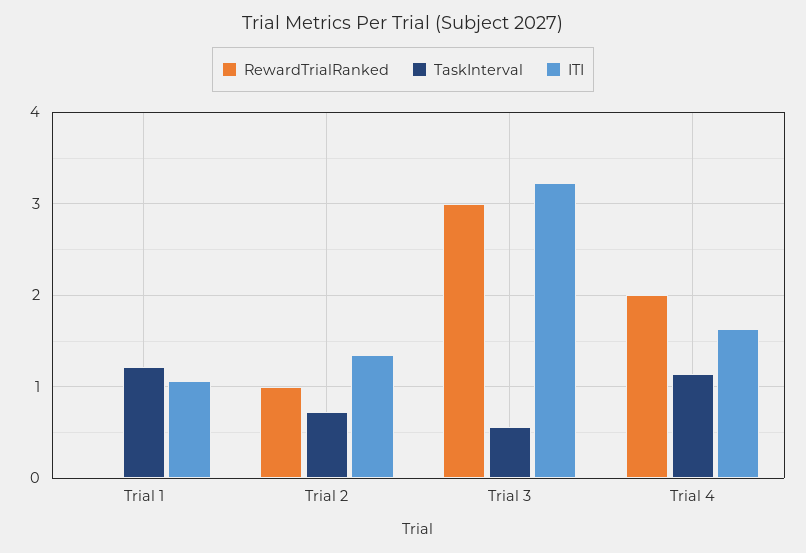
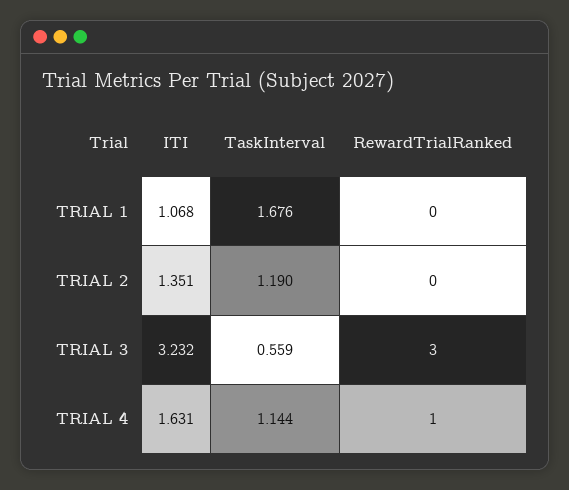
TaskInterval, Trial 1: 1.2 -> 1.676
RewardTrialRanked, Trial 2: 1 -> 0
TaskInterval, Trial 2: 0.7 -> 1.19
RewardTrialRanked, Trial 4: 2 -> 1

